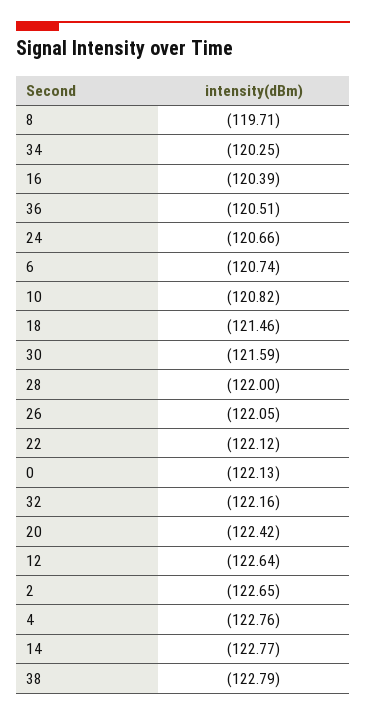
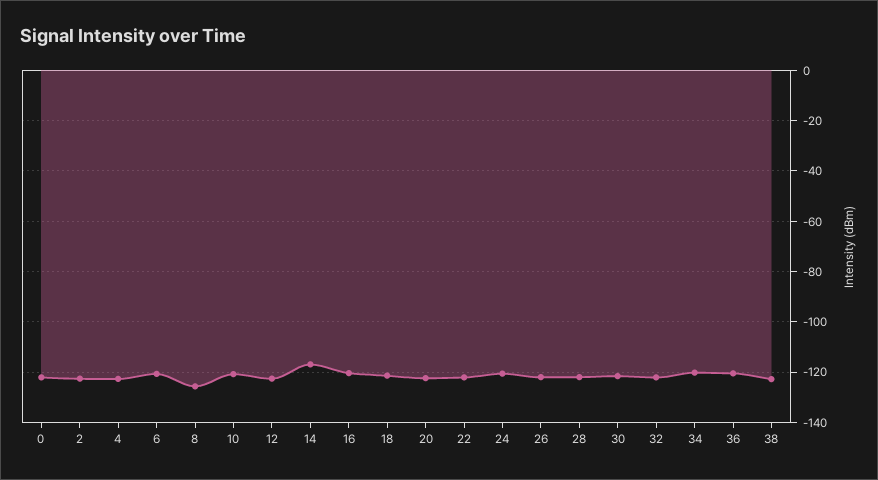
8: -119.71 -> -125
14: -122.77 -> -117.5

